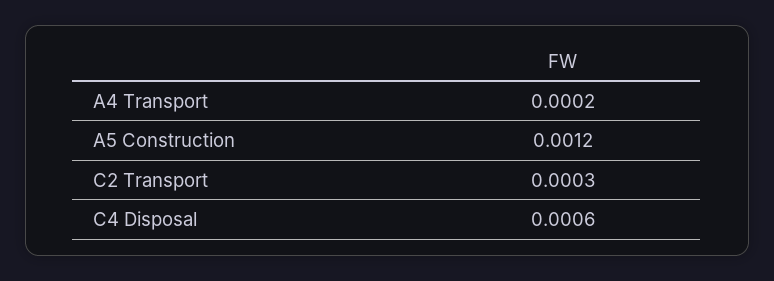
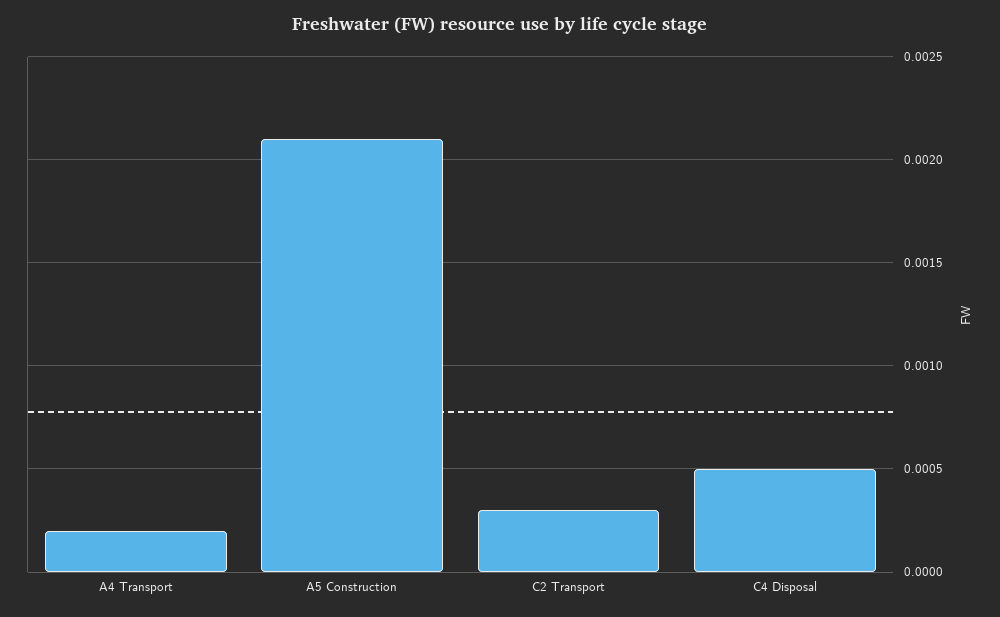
A5 Construction: 0.0012 -> 0.0021
C4 Disposal: 0.0006 -> 0.0005

